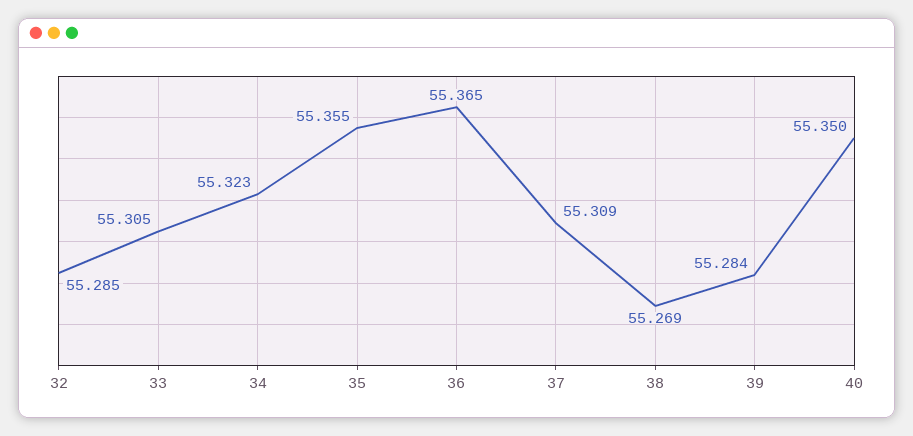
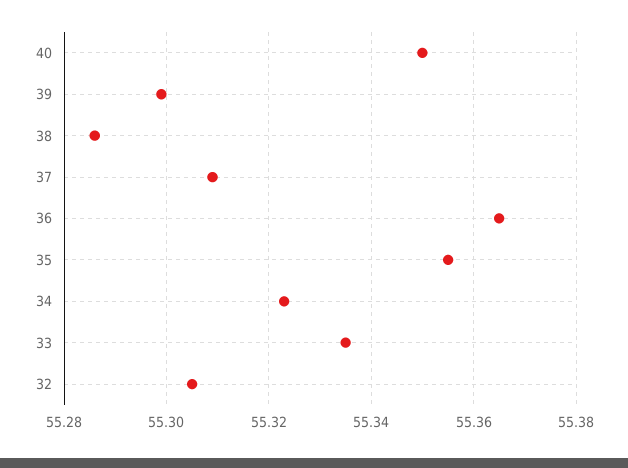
32: 55.285 -> 55.305
33: 55.305 -> 55.335
38: 55.269 -> 55.285
39: 55.284 -> 55.3

